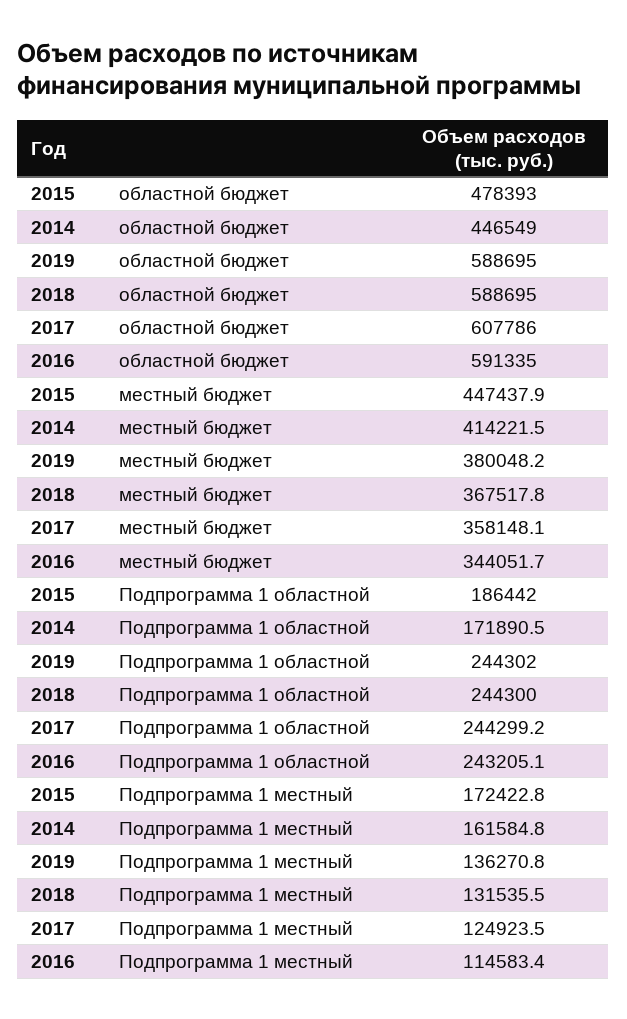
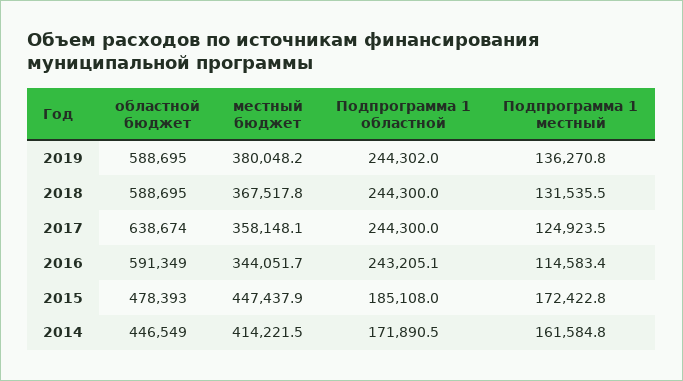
2017, областной бюджет: 607786 -> 638674
2016, областной бюджет: 591335 -> 591349
2015, Подпрограмма 1 областной: 186442 -> 185108
2017, Подпрограмма 1 областной: 244299.2 -> 244300

